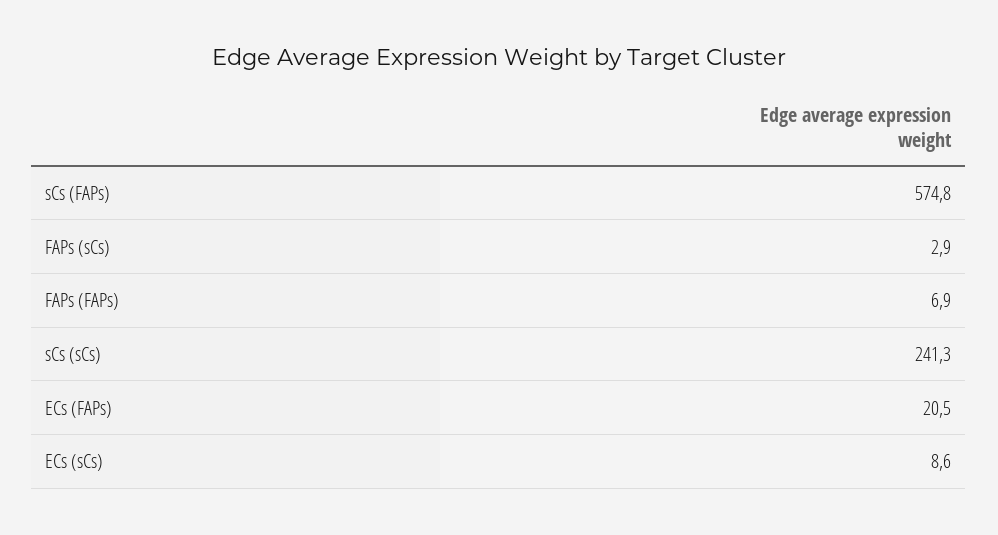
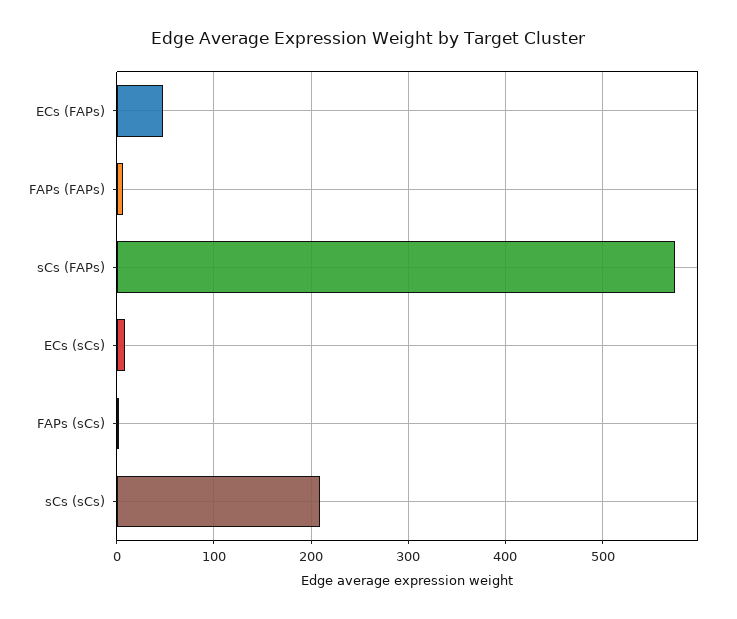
sCs (sCs): 241.3 -> 210
ECs (FAPs): 20.5 -> 50

